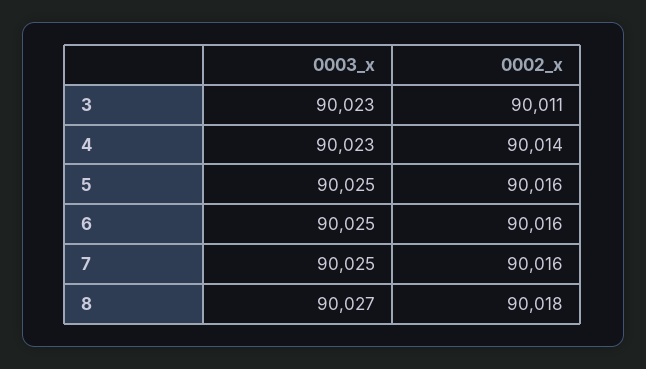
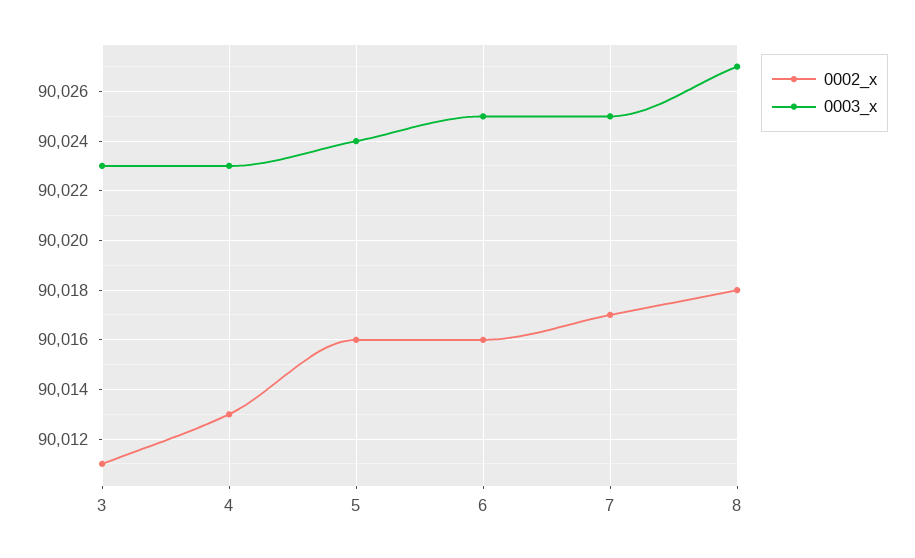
0002_x, 4: 90014 -> 90013
0003_x, 5: 90025 -> 90024
0002_x, 7: 90016 -> 90017

